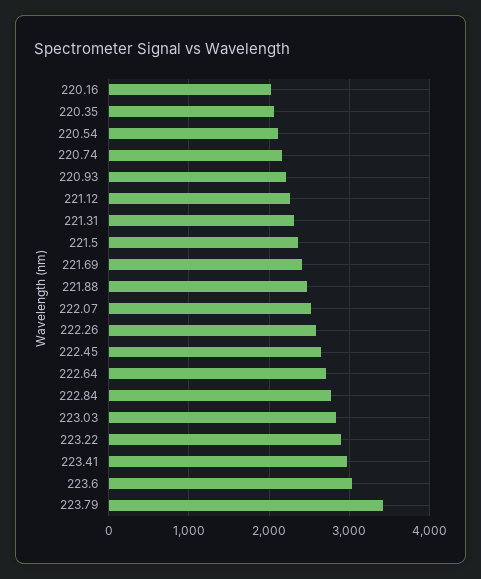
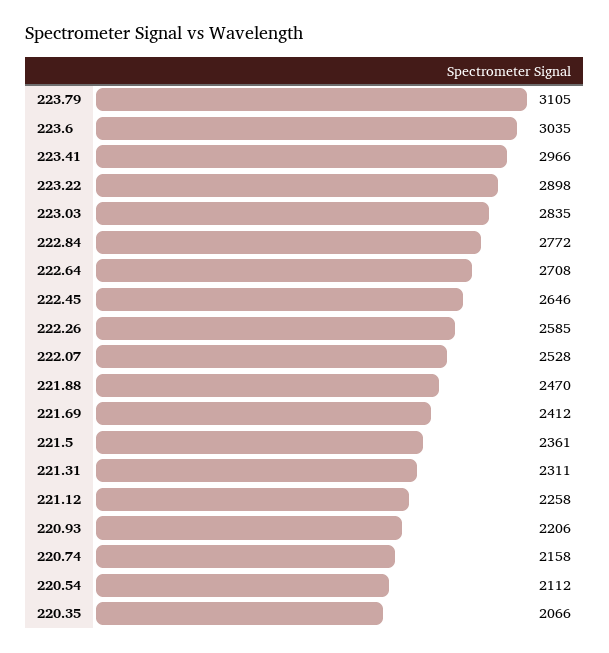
220.16: 2000 -> none
223.79: 3400 -> 3105

